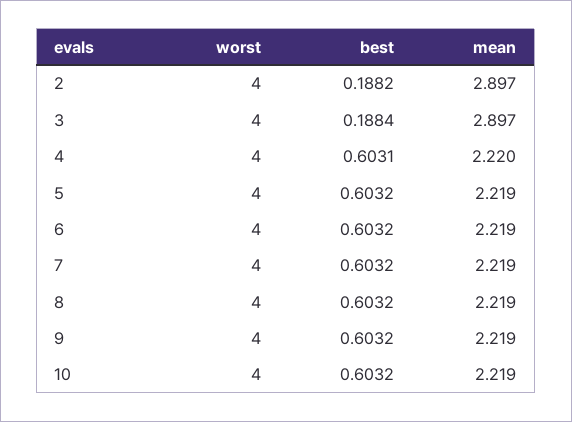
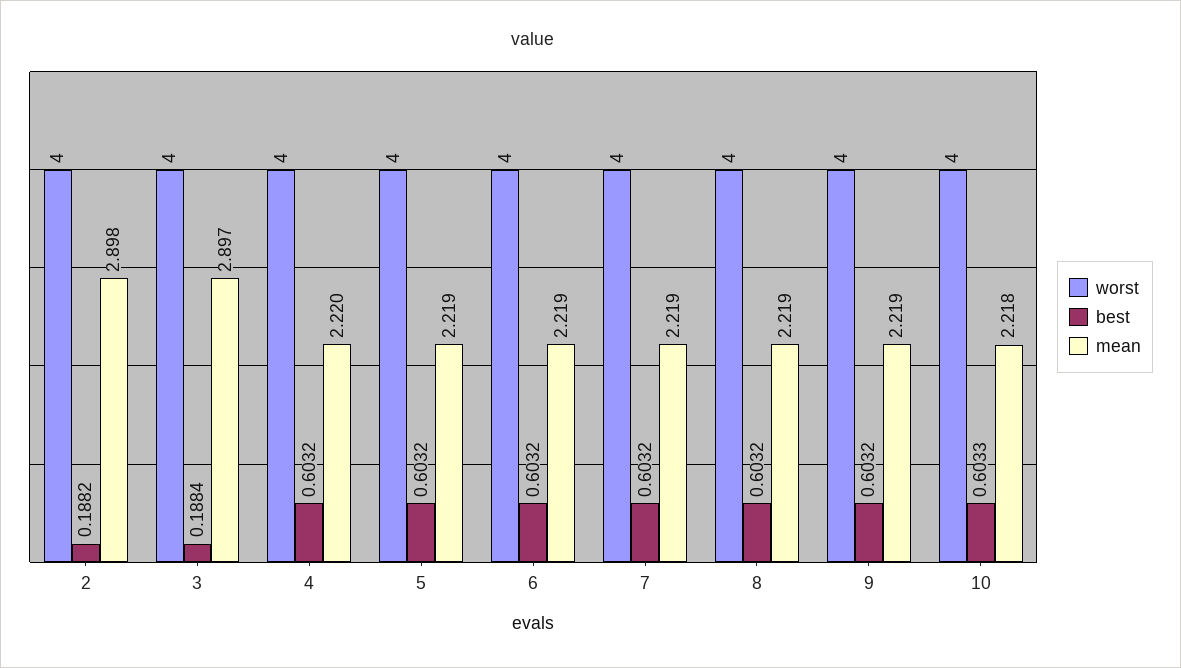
mean, 2: 2.897 -> 2.898
best, 4: 0.6031 -> 0.6032
best, 10: 0.6032 -> 0.6033
mean, 10: 2.219 -> 2.218

